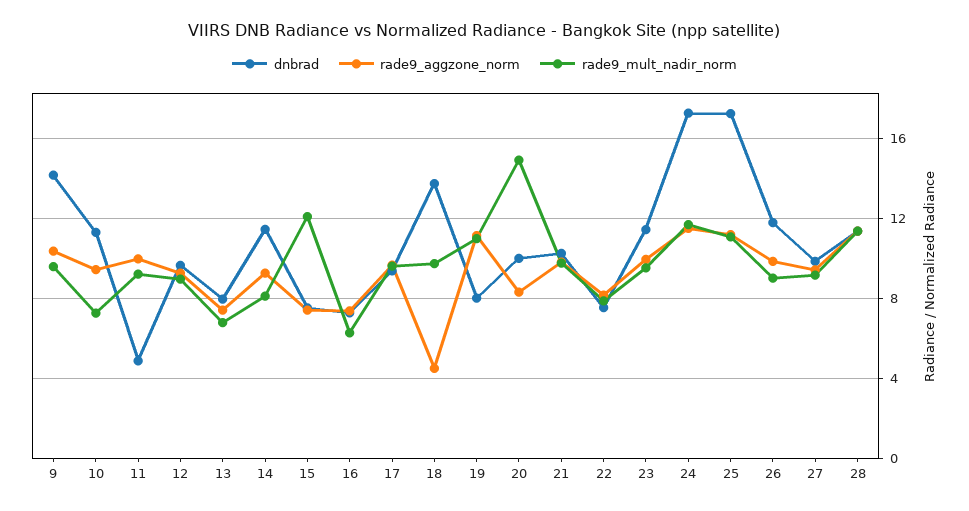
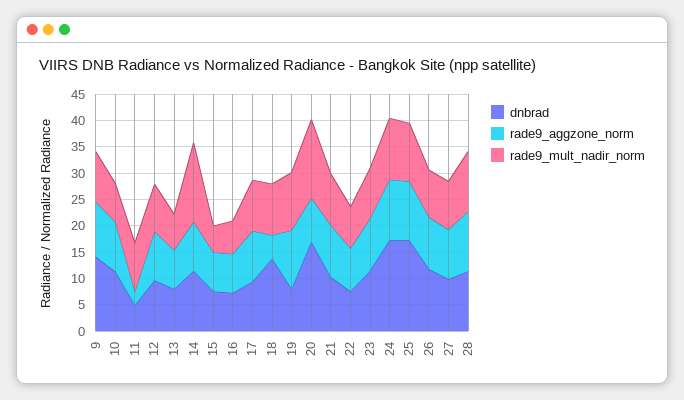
rade9_aggzone_norm, 11: 10 -> 2.5
rade9_mult_nadir_norm, 14: 8 -> 15
rade9_mult_nadir_norm, 15: 12 -> 5
dnbrad, 20: 10 -> 17.5

